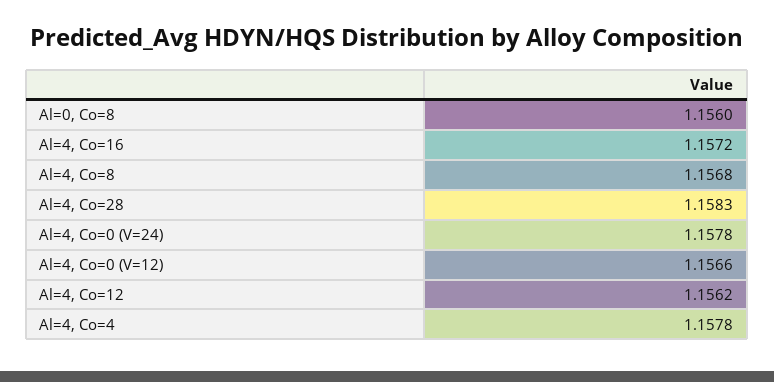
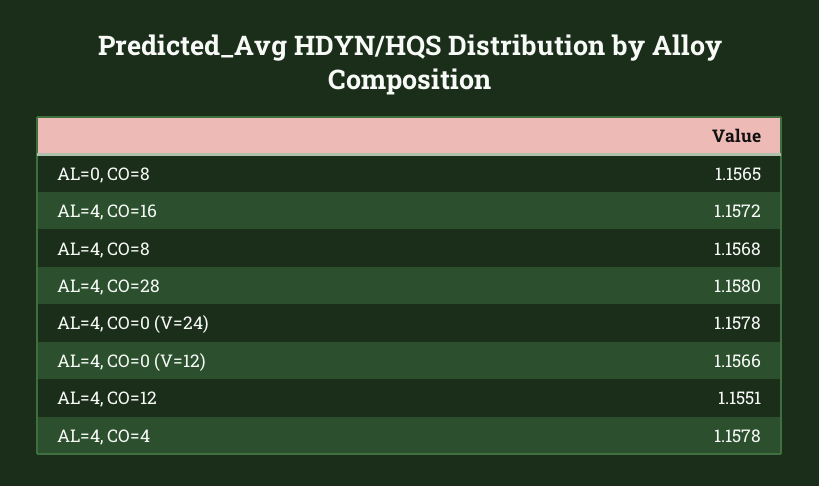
Al=0, Co=8: 1.156 -> 1.1565
Al=4, Co=28: 1.1583 -> 1.158
Al=4, Co=12: 1.1562 -> 1.1551

